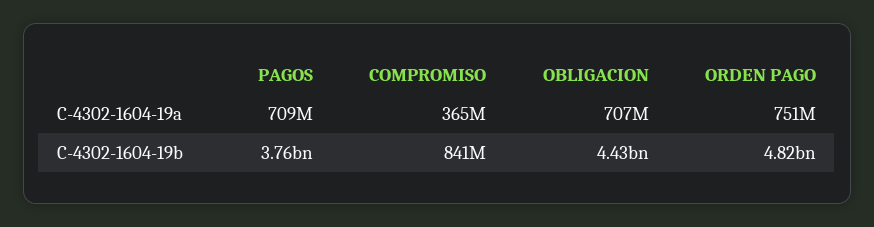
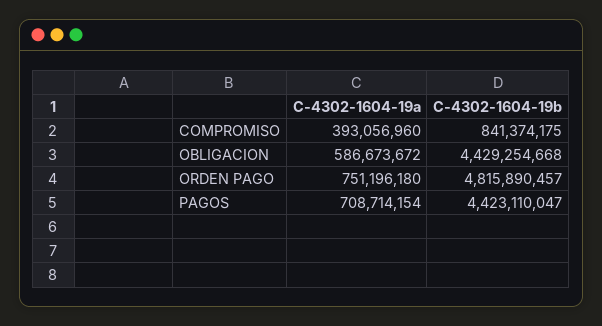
COMPROMISO, C-4302-1604-19a: 365000000 -> 393056960
OBLIGACION, C-4302-1604-19a: 707000000 -> 586673672
PAGOS, C-4302-1604-19b: 3760000000 -> 4423110047

